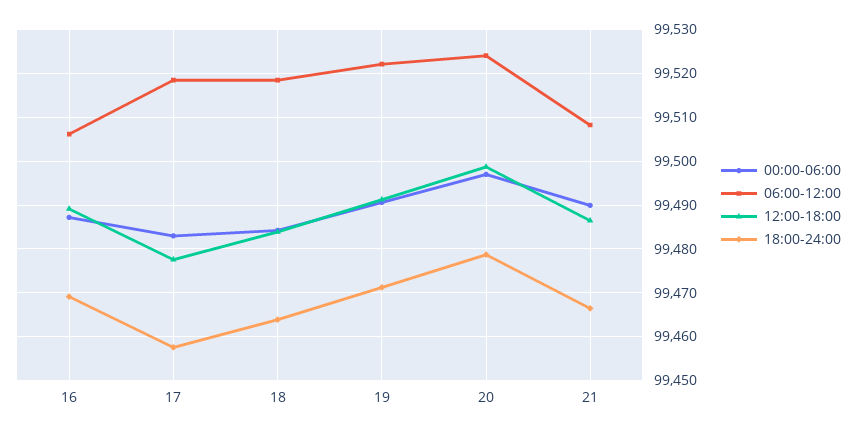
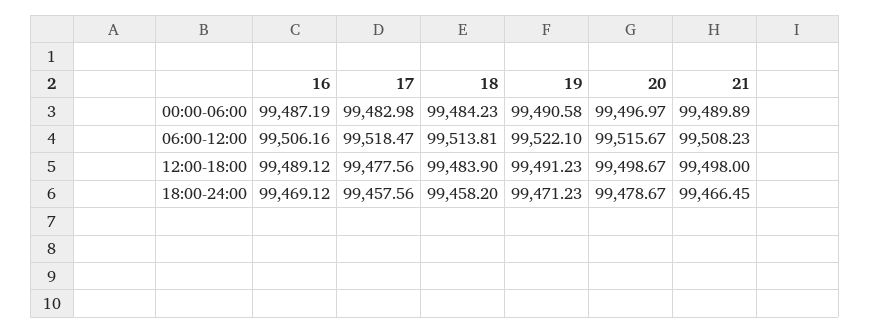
06:00-12:00, 18: 99518 -> 99513.81
18:00-24:00, 18: 99464 -> 99458.2
06:00-12:00, 20: 99524 -> 99515.67
12:00-18:00, 21: 99486 -> 99498

